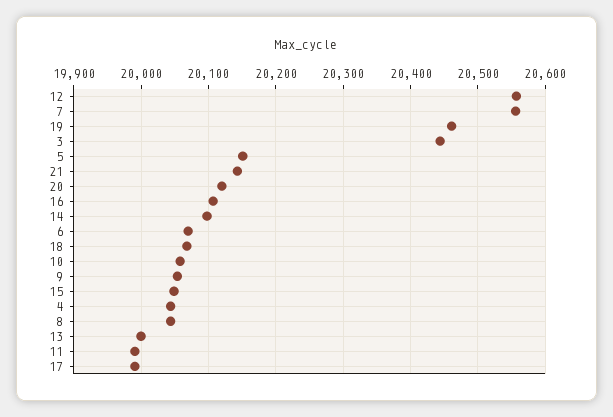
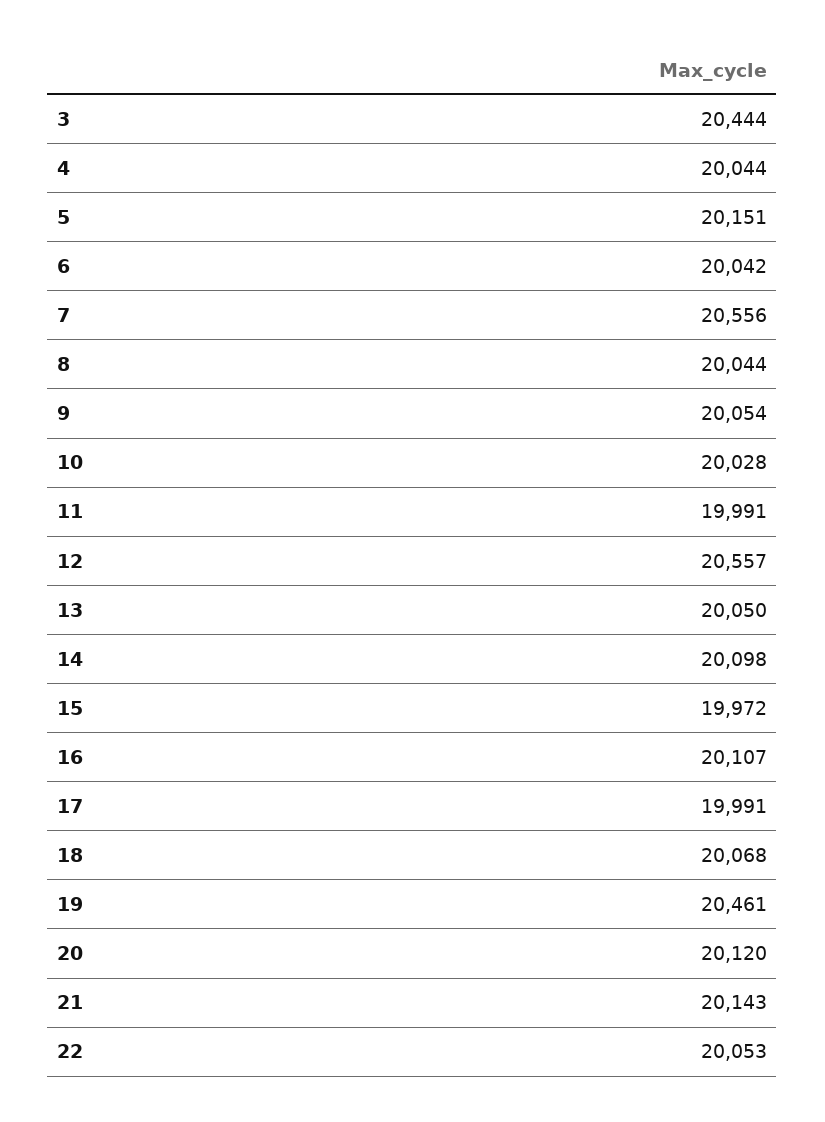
6: 20070 -> 20042
10: 20060 -> 20028
15: 20050 -> 19972
13: 20000 -> 20050
22: none -> 20053

